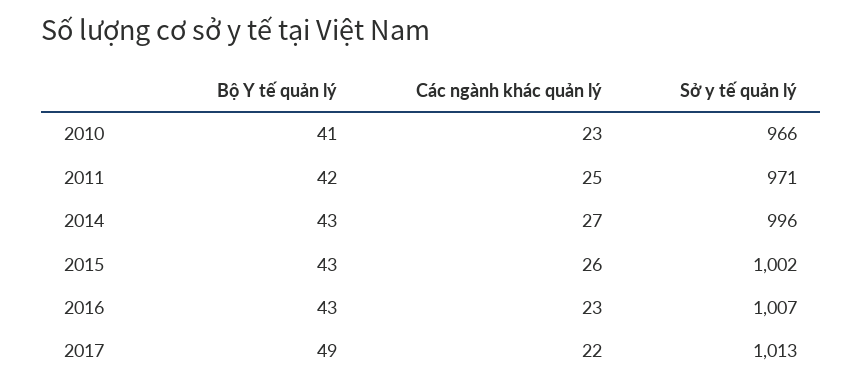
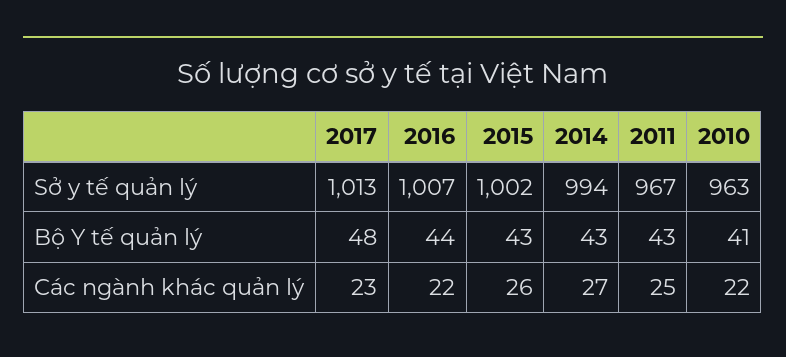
Các ngành khác quản lý, 2010: 23 -> 22
Sở y tế quản lý, 2010: 966 -> 963
Bộ Y tế quản lý, 2011: 42 -> 43
Sở y tế quản lý, 2011: 971 -> 967
Sở y tế quản lý, 2014: 996 -> 994
Bộ Y tế quản lý, 2016: 43 -> 44
Các ngành khác quản lý, 2016: 23 -> 22
Bộ Y tế quản lý, 2017: 49 -> 48
Các ngành khác quản lý, 2017: 22 -> 23

